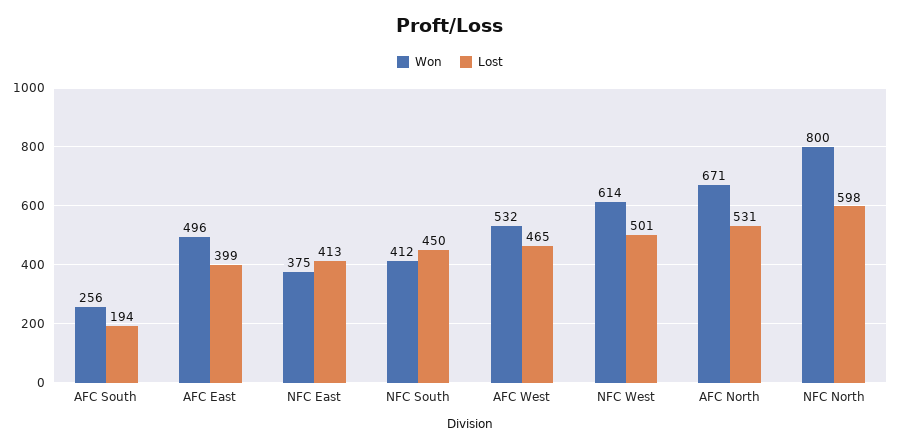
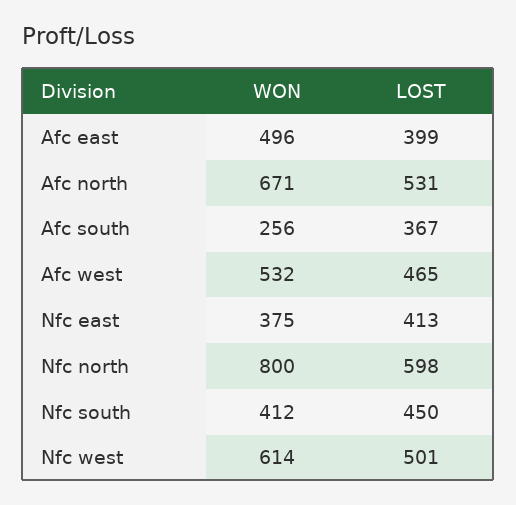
Lost, AFC South: 194 -> 367

